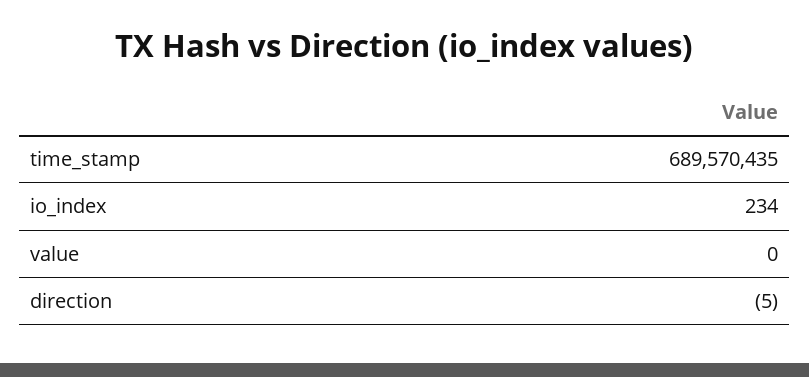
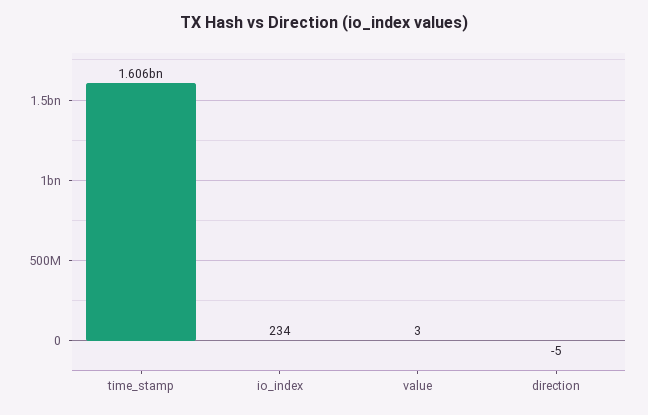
time_stamp: 689570435 -> 1606000000
value: 0 -> 3

